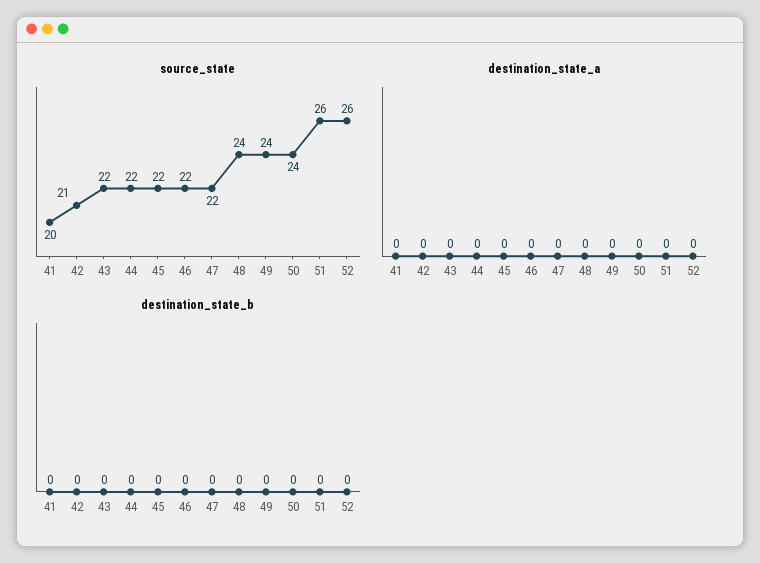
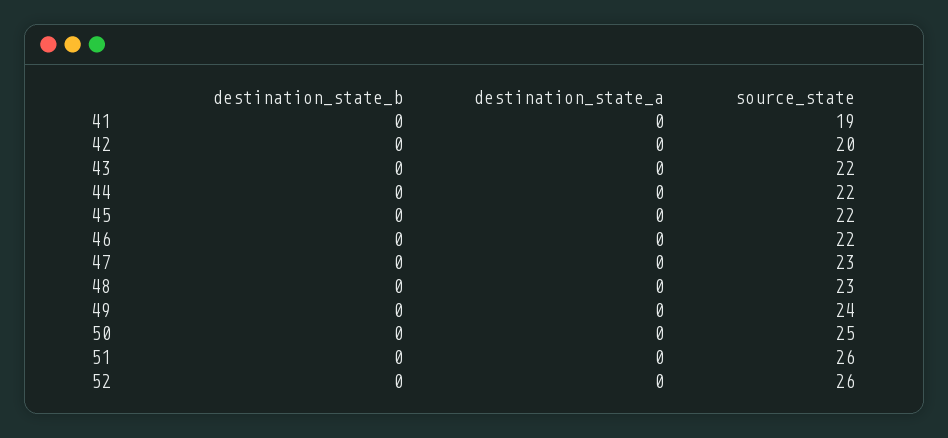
source_state, 41: 20 -> 19
source_state, 42: 21 -> 20
source_state, 47: 22 -> 23
source_state, 48: 24 -> 23
source_state, 50: 24 -> 25

